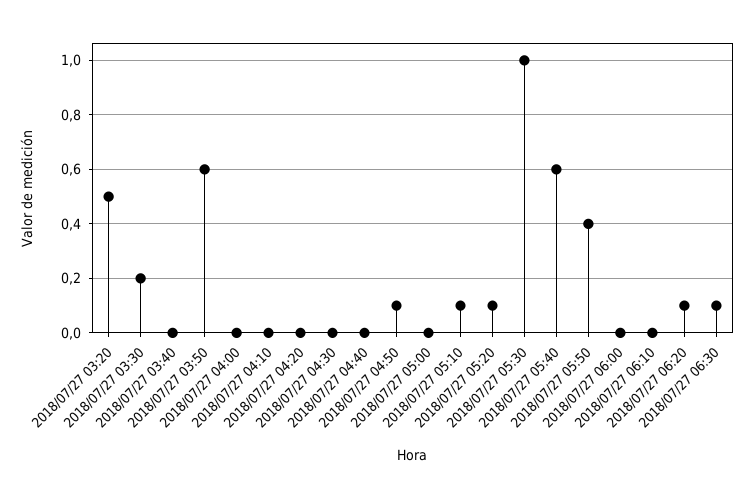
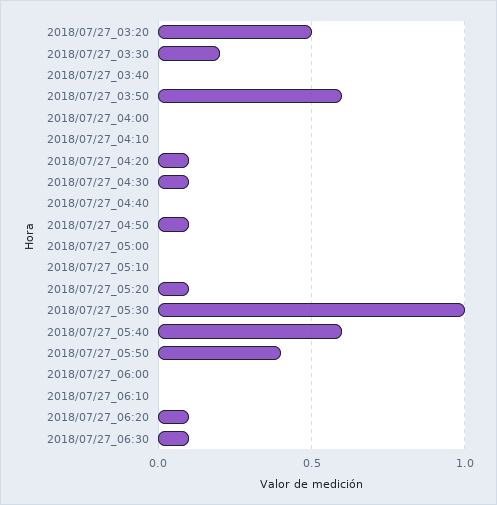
2018/07/27 04:20: 0 -> 0.1
2018/07/27 04:30: 0 -> 0.1
2018/07/27 05:10: 0.1 -> 0

